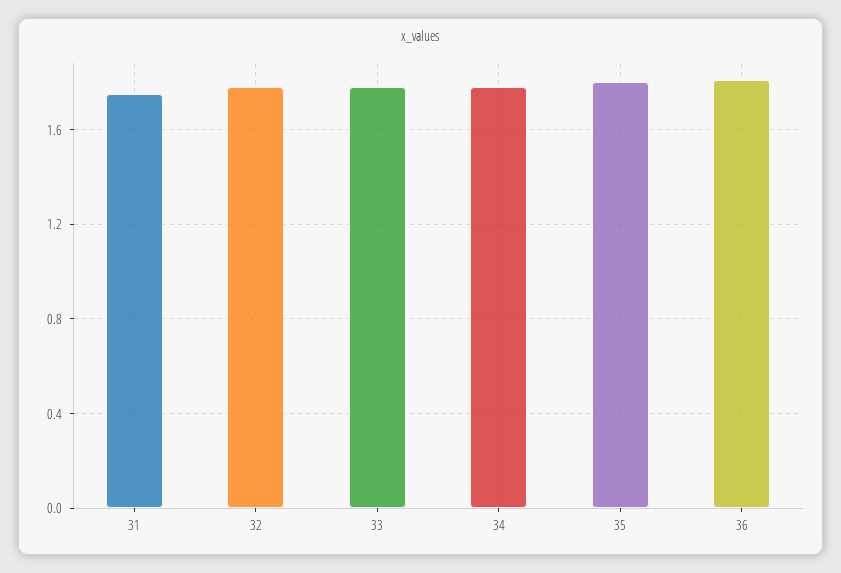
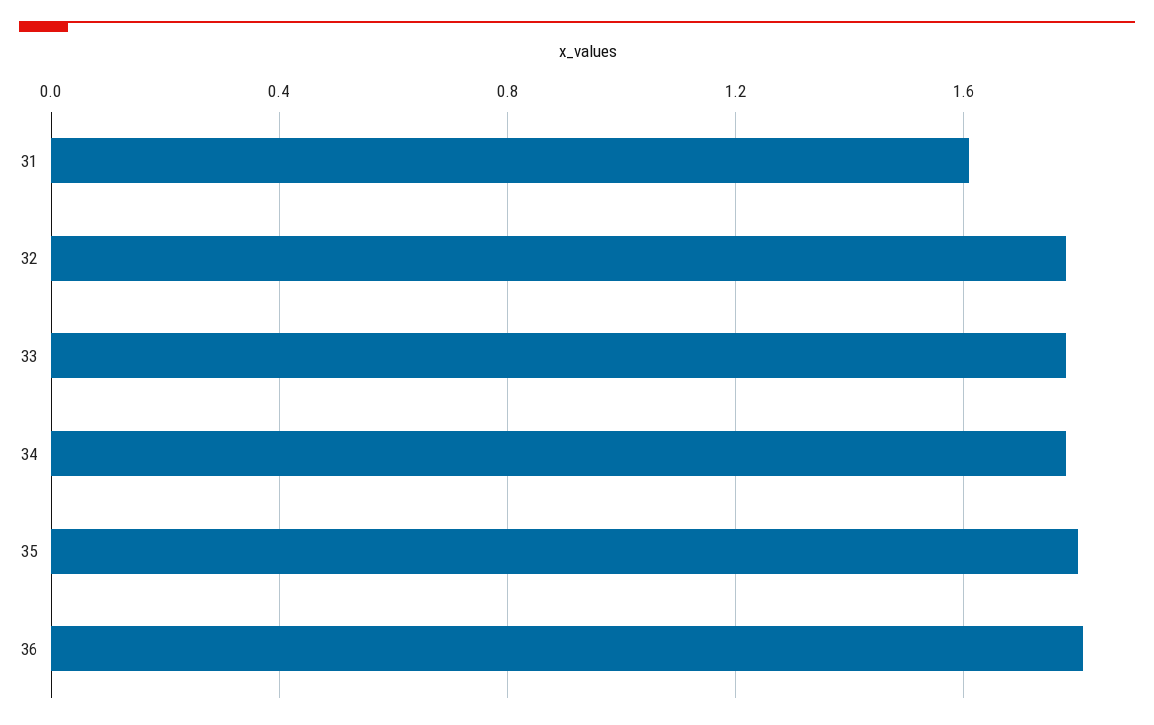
31: 1.75 -> 1.6

